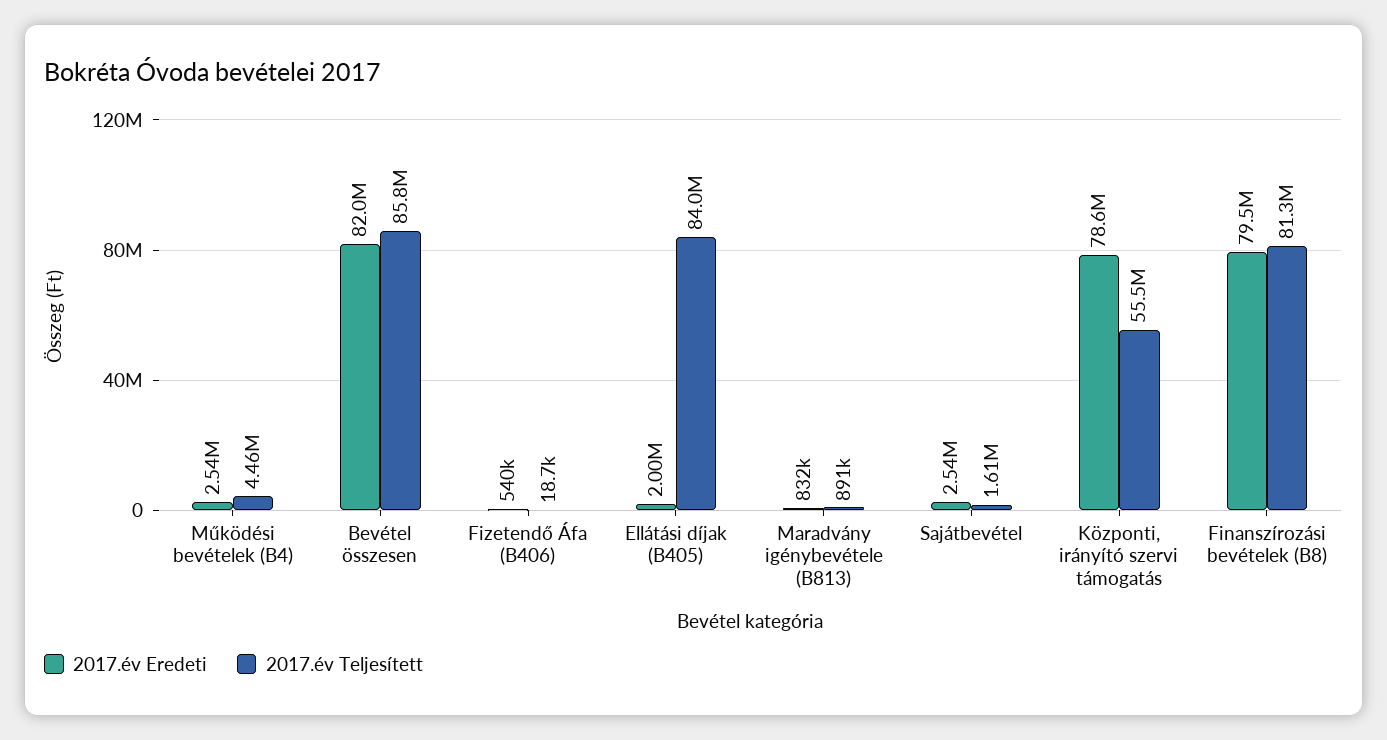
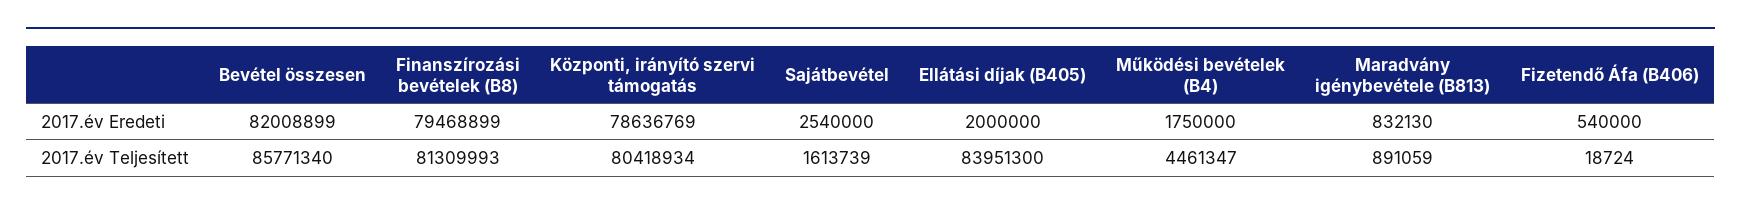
2017.év Eredeti, Működési bevételek (B4): 2540000 -> 1750000
2017.év Teljesített, Központi, irányító szervi támogatás: 55500000 -> 80418934

